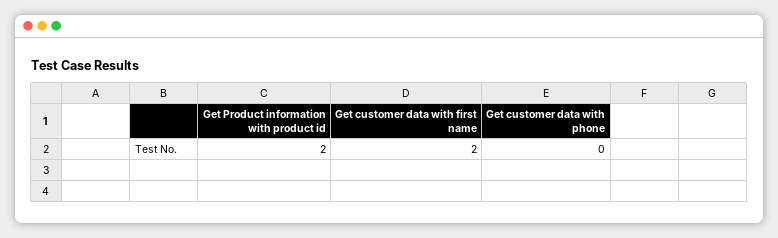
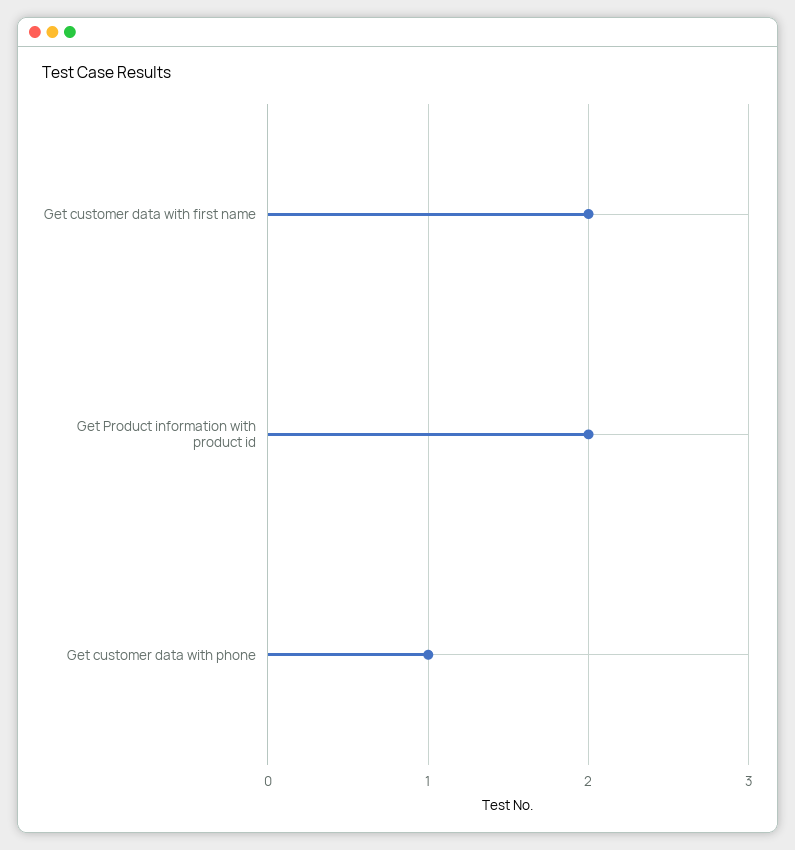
Get customer data with phone: 0 -> 1

